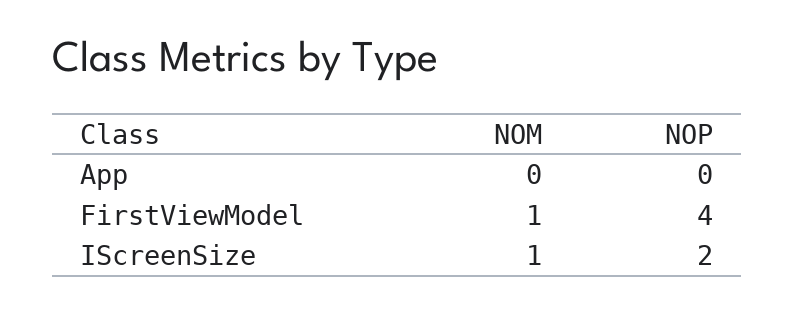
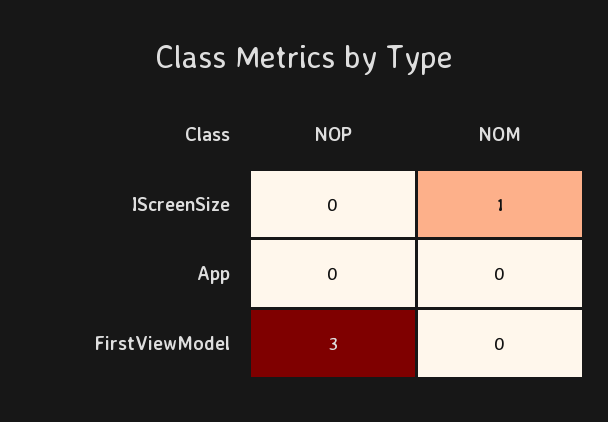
NOM, FirstViewModel: 1 -> 0
NOP, FirstViewModel: 4 -> 3
NOP, IScreenSize: 2 -> 0

